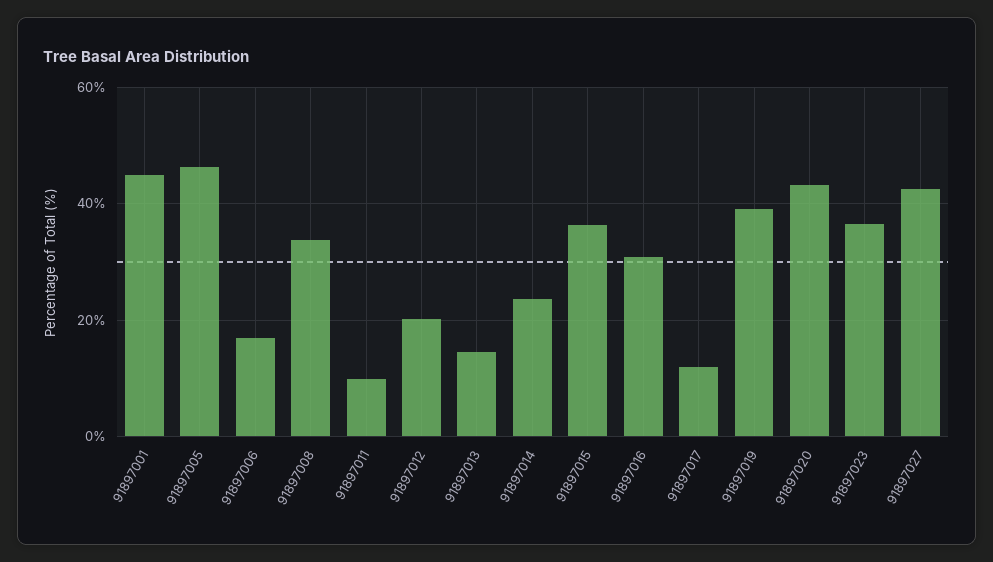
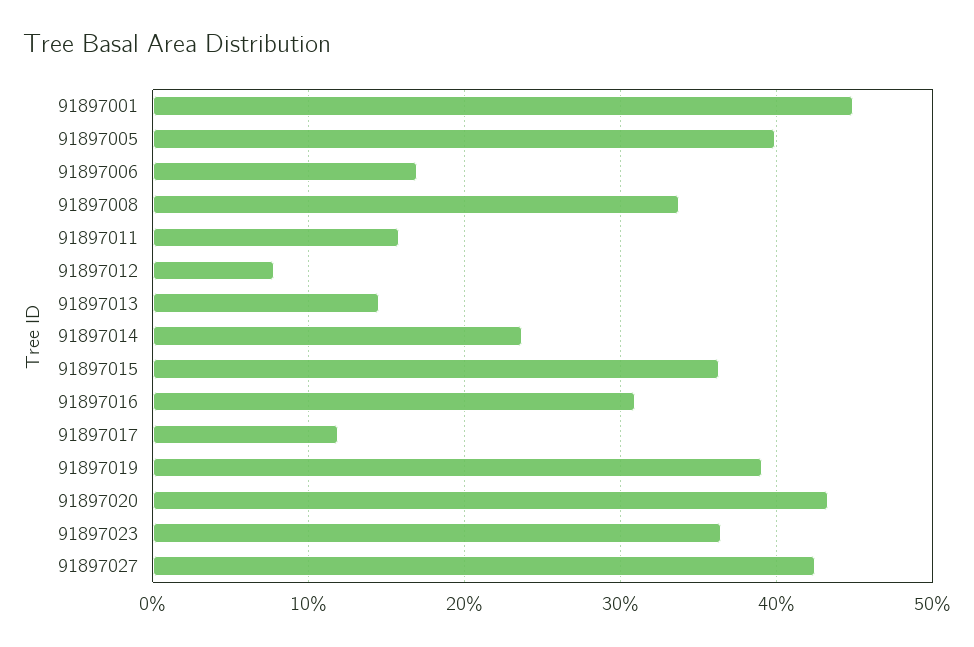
91897005: 46 -> 40
91897011: 10 -> 16
91897012: 20 -> 8

